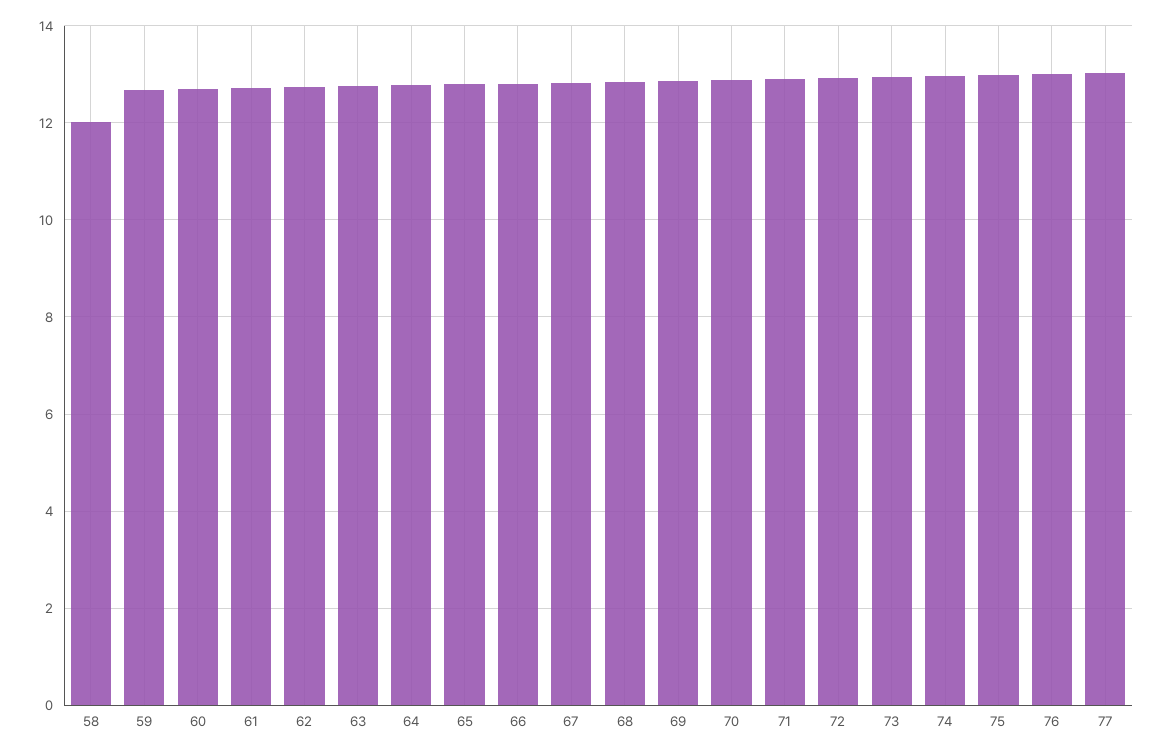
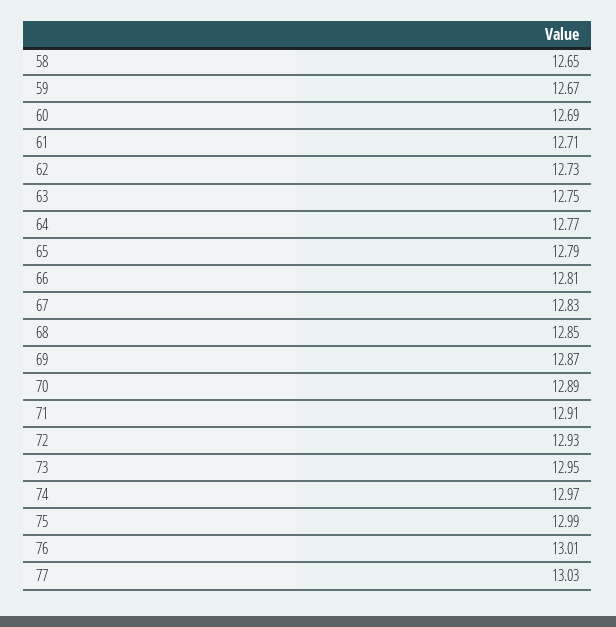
58: 12 -> 12.65

